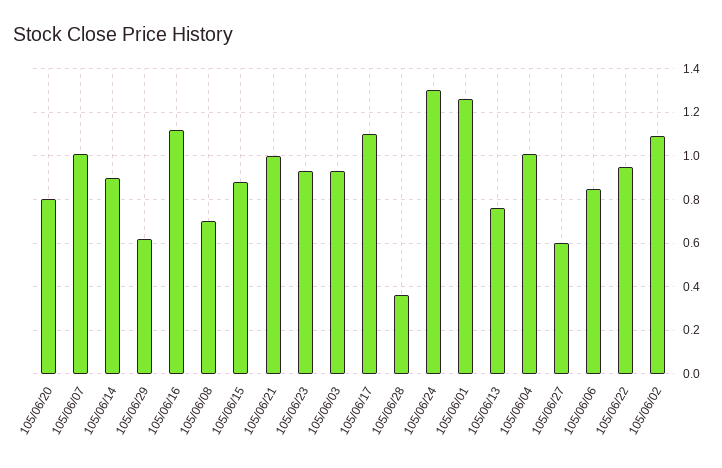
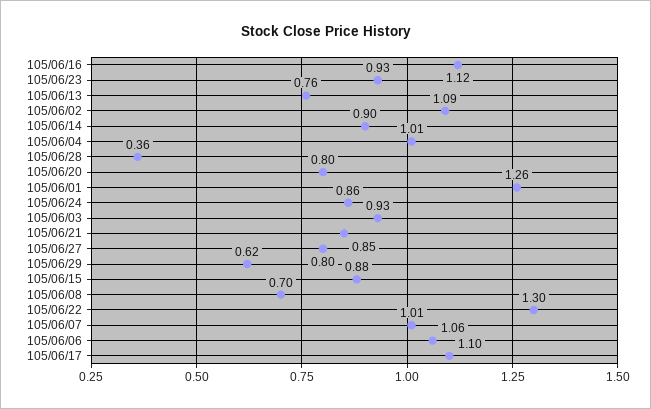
105/06/21: 1 -> 0.85
105/06/24: 1.3 -> 0.86
105/06/27: 0.6 -> 0.8
105/06/06: 0.85 -> 1.06
105/06/22: 0.95 -> 1.3

